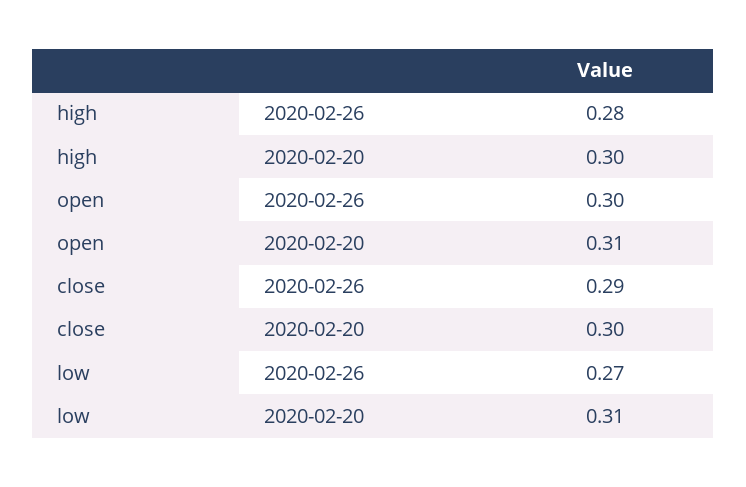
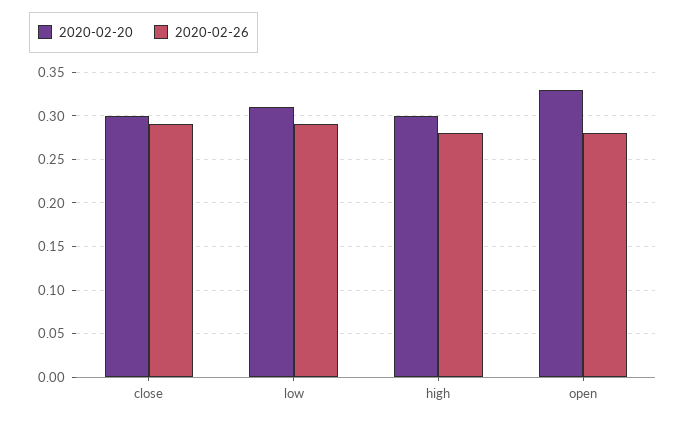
2020-02-26, open: 0.3 -> 0.28
2020-02-20, open: 0.31 -> 0.33
2020-02-26, low: 0.27 -> 0.29

